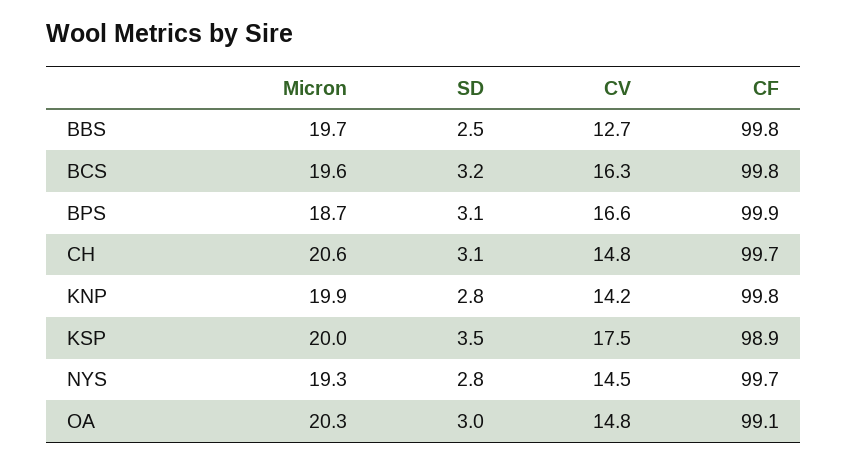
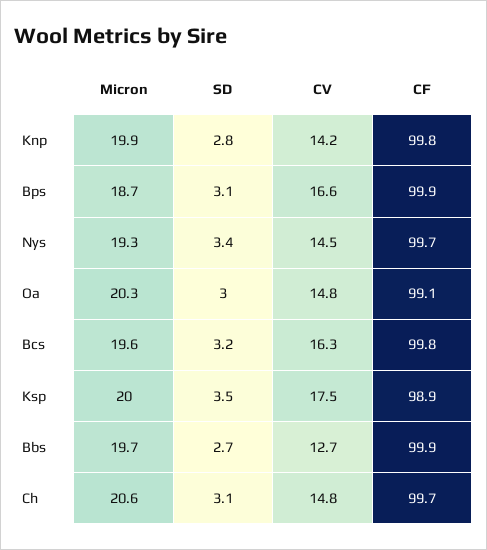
SD, BBS: 2.5 -> 2.7
CF, BBS: 99.8 -> 99.9
SD, NYS: 2.8 -> 3.4

